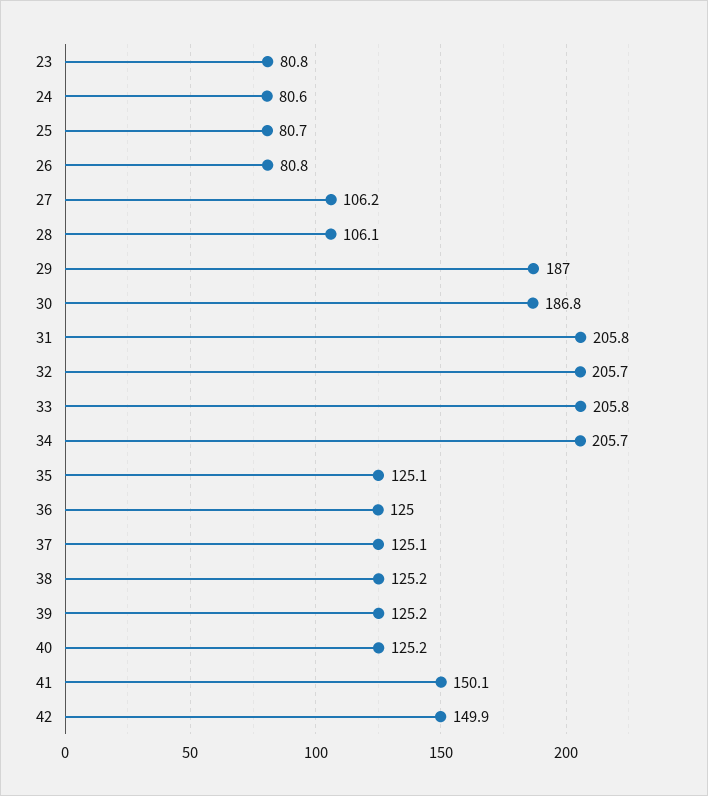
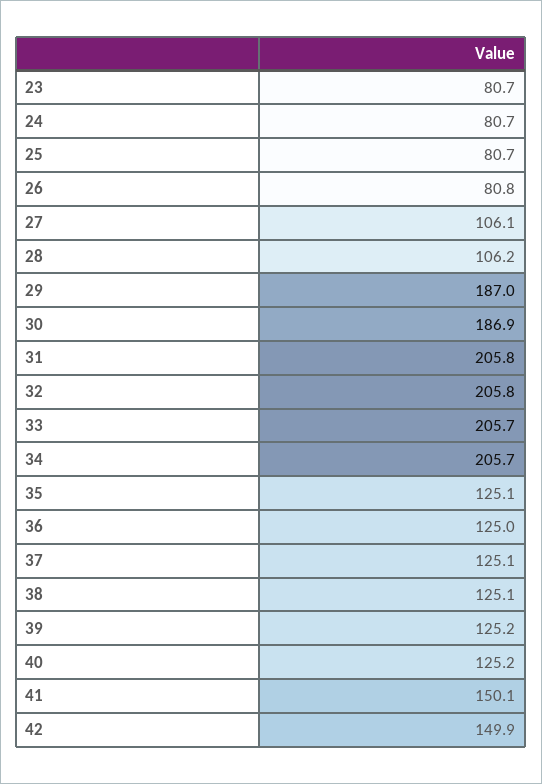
23: 80.8 -> 80.7
24: 80.6 -> 80.7
27: 106.2 -> 106.1
28: 106.1 -> 106.2
30: 186.8 -> 186.9
32: 205.7 -> 205.8
33: 205.8 -> 205.7
38: 125.2 -> 125.1

